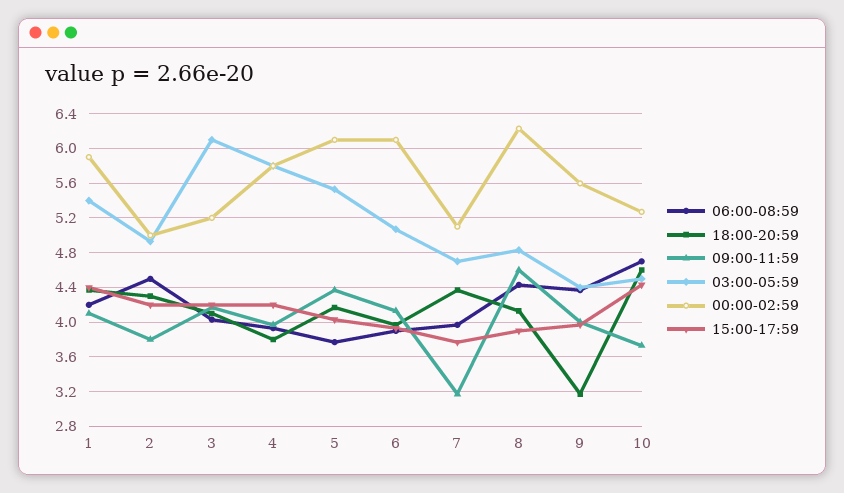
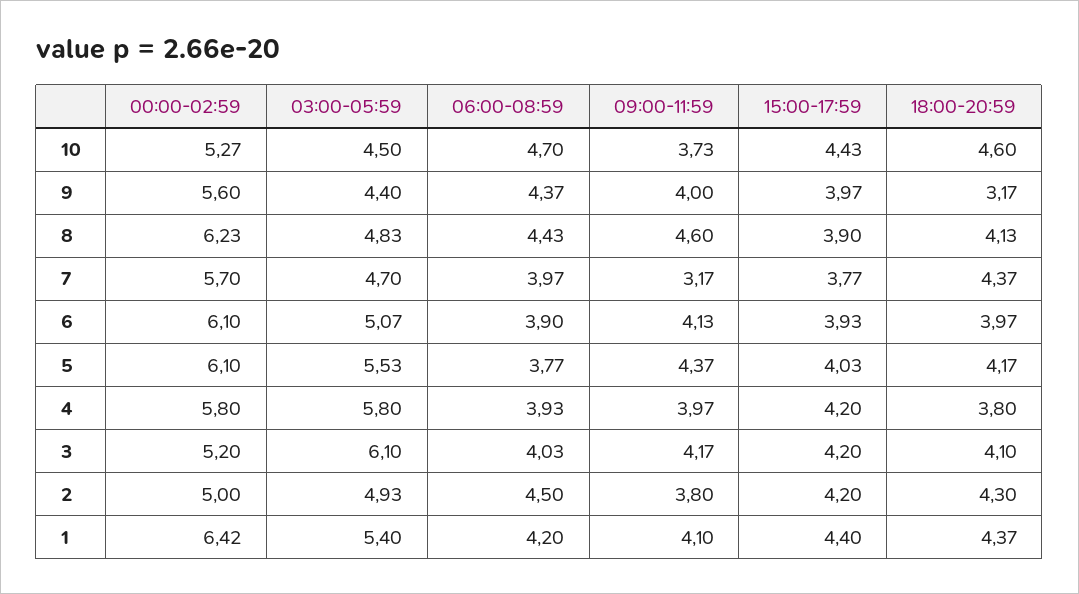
00:00-02:59, 1: 5.9 -> 6.42
00:00-02:59, 7: 5.1 -> 5.7

